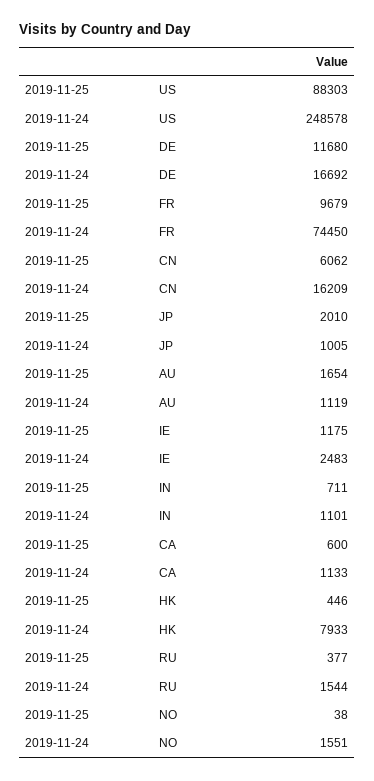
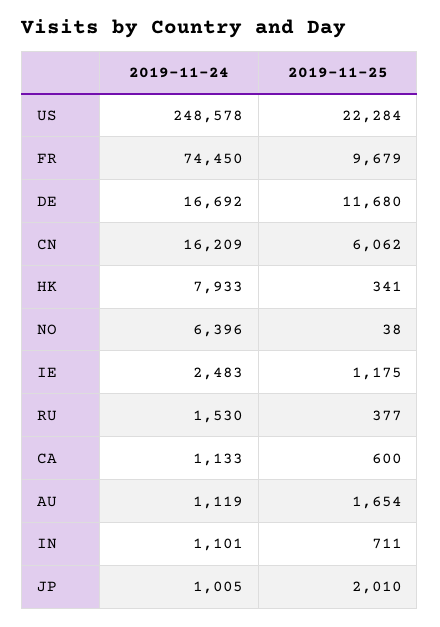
2019-11-25, US: 88303 -> 22284
2019-11-25, HK: 446 -> 341
2019-11-24, RU: 1544 -> 1530
2019-11-24, NO: 1551 -> 6396

